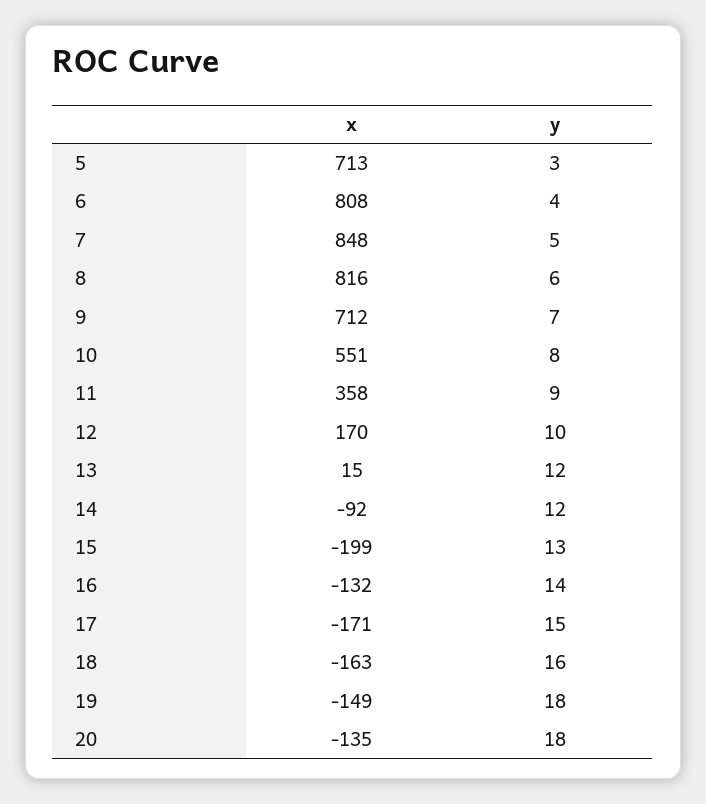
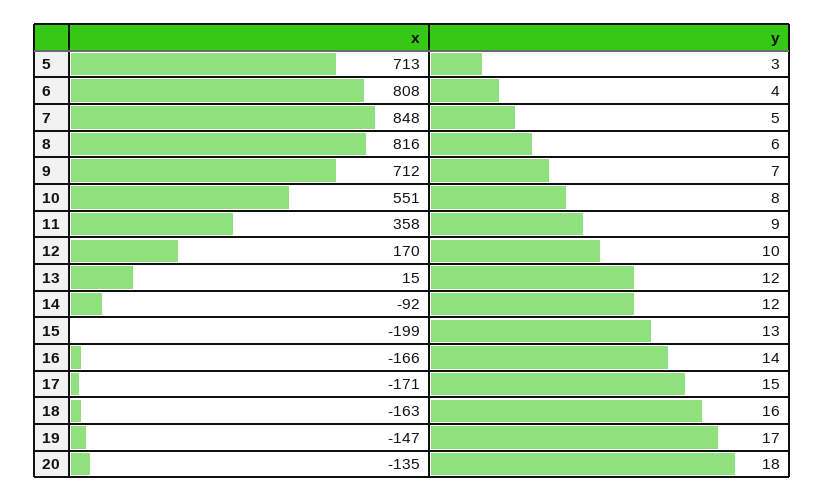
x, 16: -132 -> -166
x, 19: -149 -> -147
y, 19: 18 -> 17

